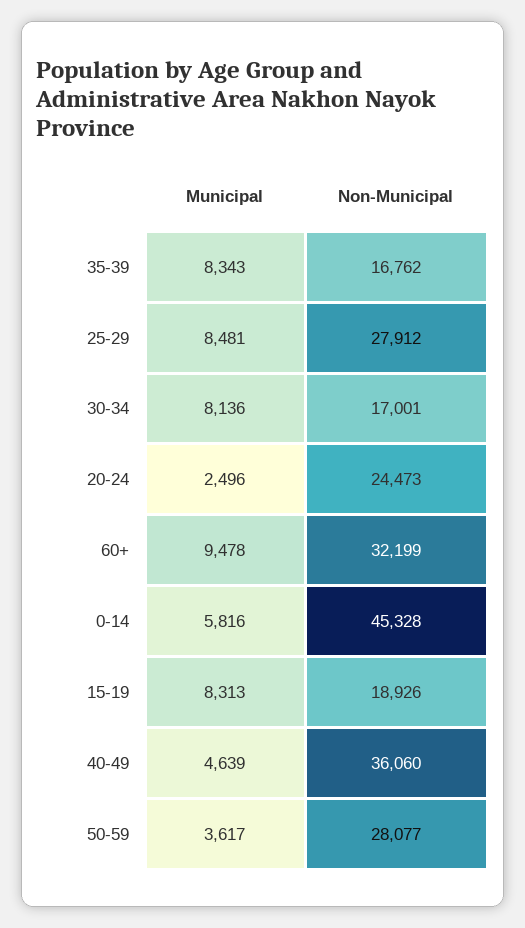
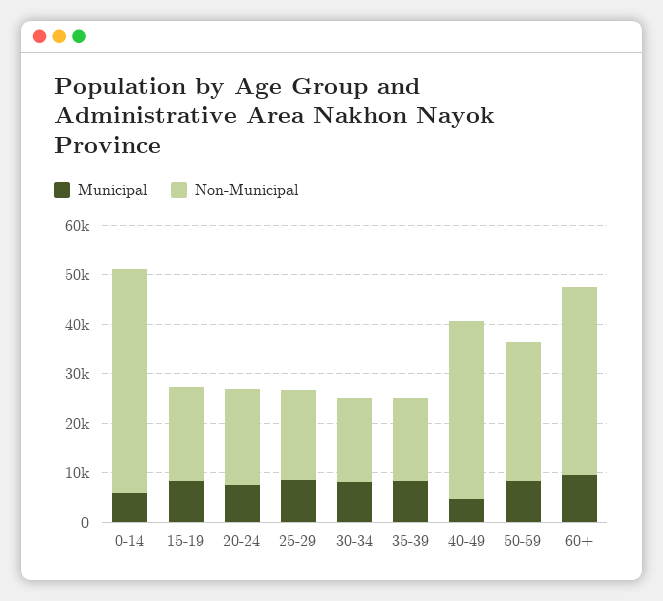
Non-Municipal, 25-29: 27912 -> 18000
Municipal, 20-24: 2496 -> 8000
Non-Municipal, 20-24: 24473 -> 20000
Non-Municipal, 60+: 32199 -> 38000
Municipal, 50-59: 3617 -> 8000

